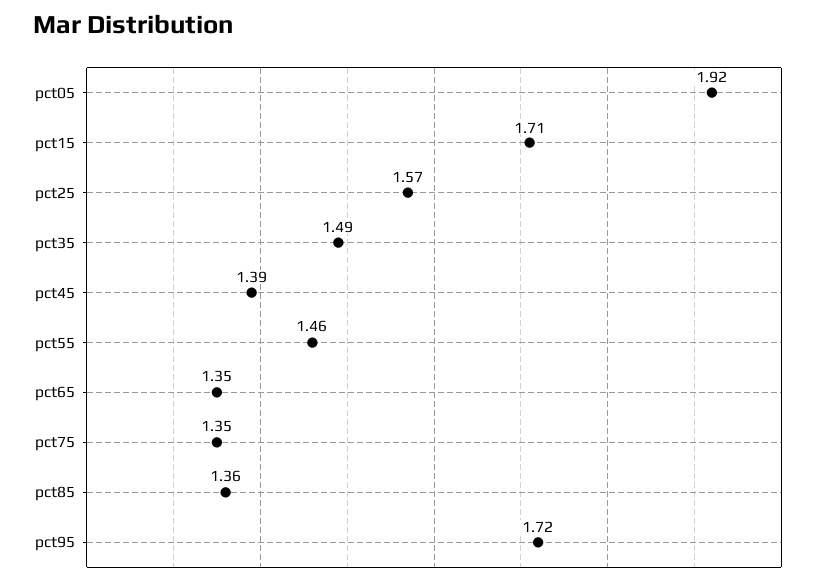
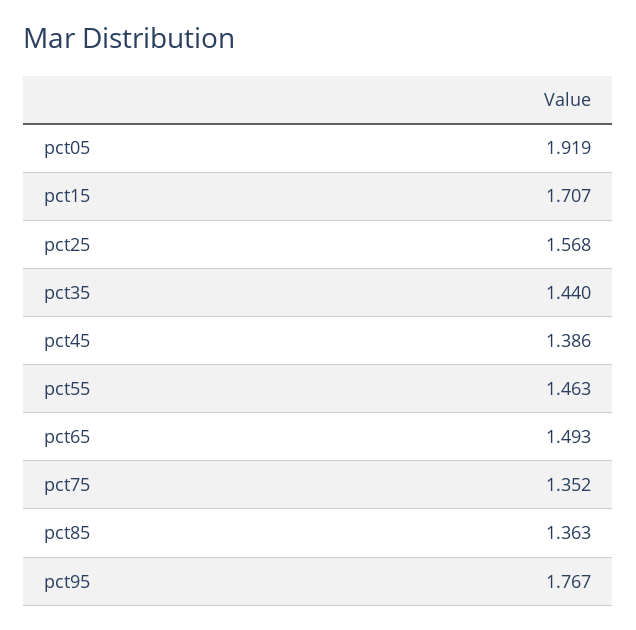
pct35: 1.49 -> 1.44
pct65: 1.35 -> 1.493
pct95: 1.72 -> 1.767

